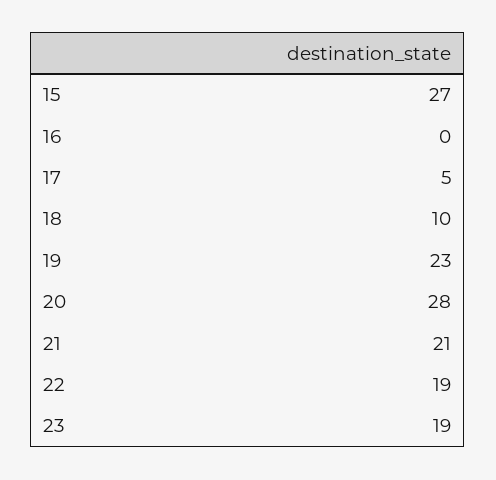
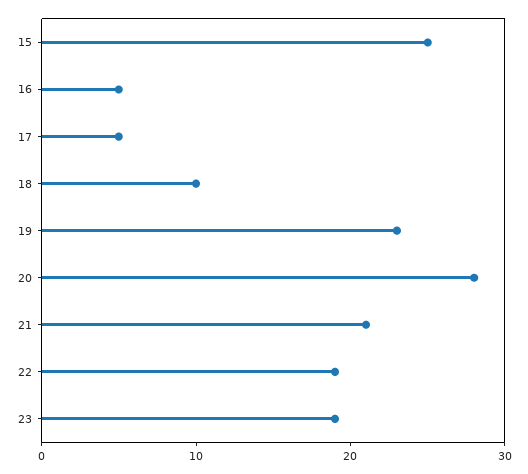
15: 27 -> 25
16: 0 -> 5

